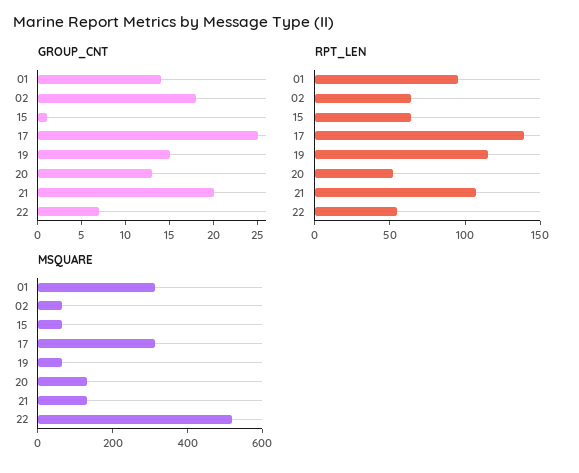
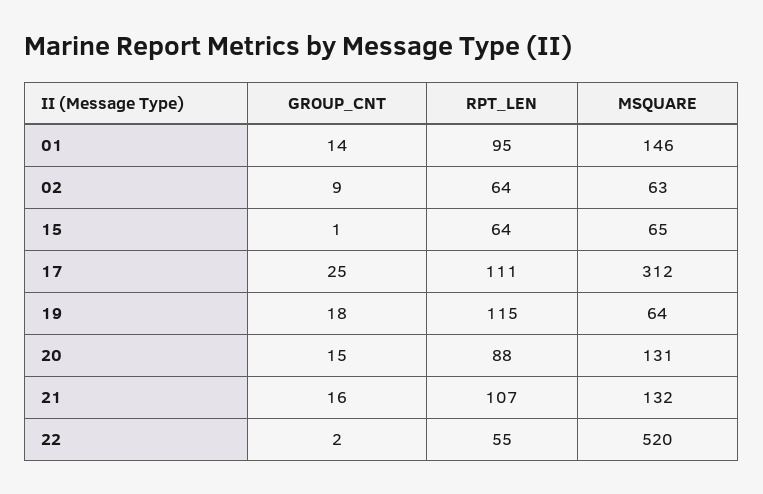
GROUP_CNT, 02: 18 -> 9
GROUP_CNT, 19: 15 -> 18
GROUP_CNT, 20: 13 -> 15
GROUP_CNT, 21: 20 -> 16
GROUP_CNT, 22: 7 -> 2
RPT_LEN, 17: 140 -> 111
RPT_LEN, 20: 50 -> 88
MSQUARE, 01: 300 -> 146

